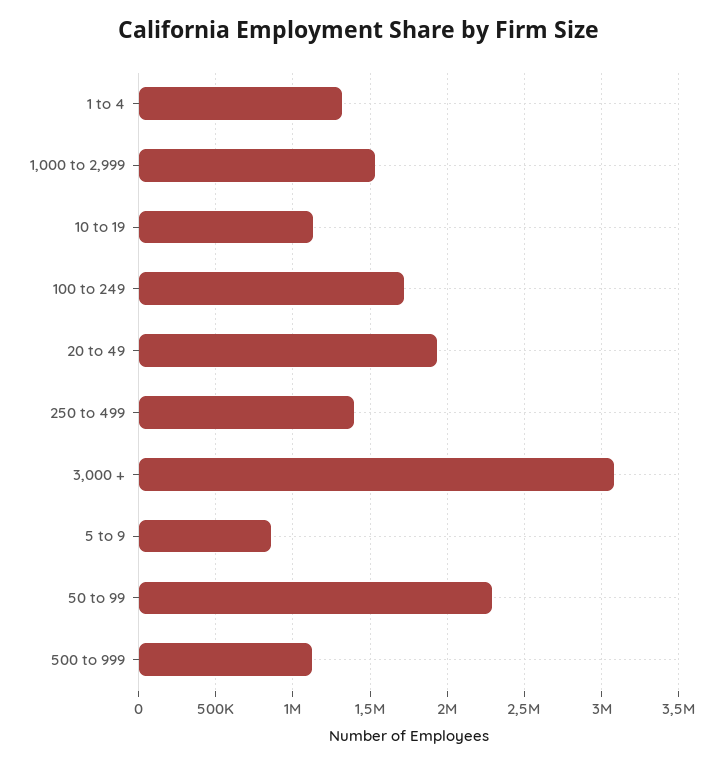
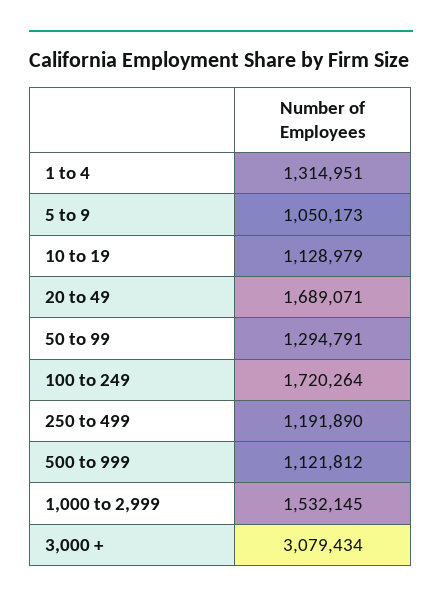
20 to 49: 1950000 -> 1689071
250 to 499: 1400000 -> 1191890
5 to 9: 850000 -> 1050173
50 to 99: 2300000 -> 1294791

